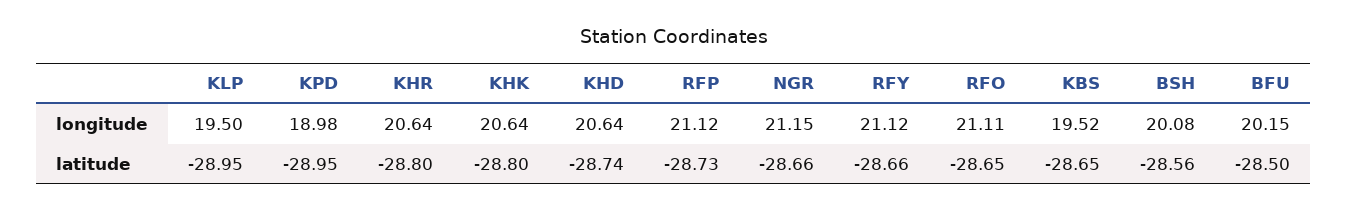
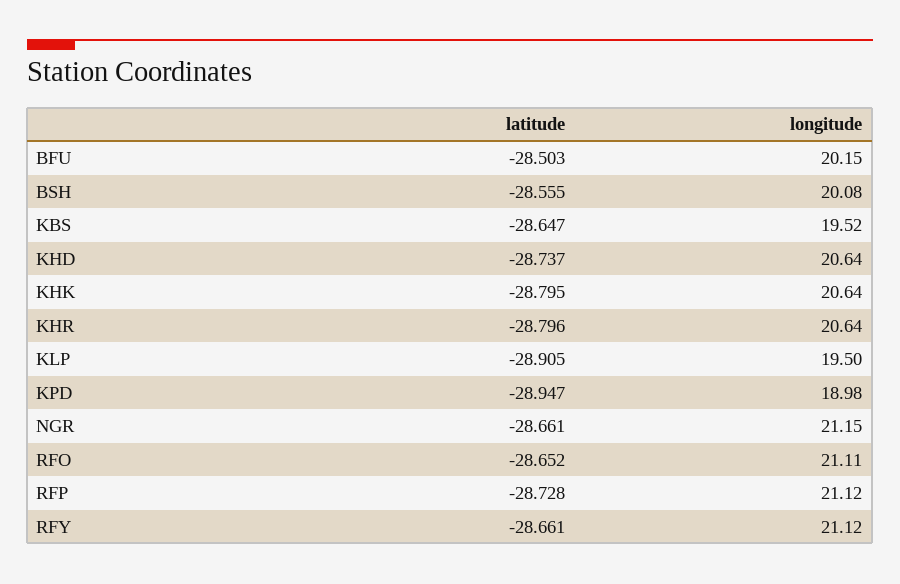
KLP, latitude: -28.95 -> -28.905

